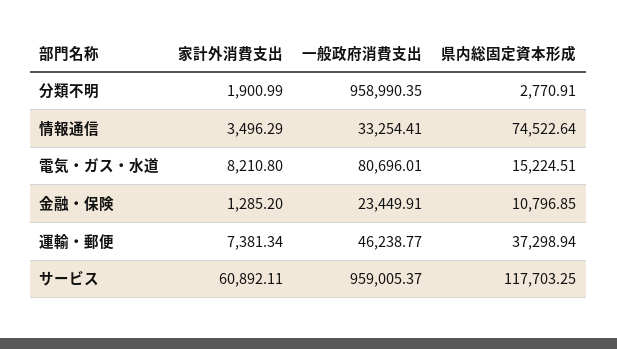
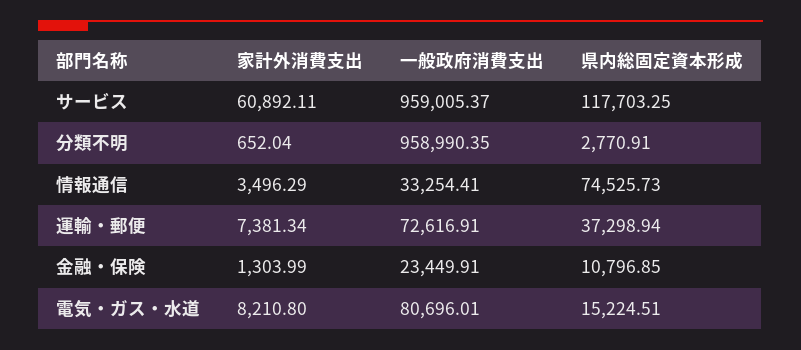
家計外消費支出, 分類不明: 1900.99 -> 652.04
県内総固定資本形成, 情報通信: 74522.64 -> 74525.73
家計外消費支出, 金融・保険: 1285.2 -> 1303.99
一般政府消費支出, 運輸・郵便: 46238.77 -> 72616.91

